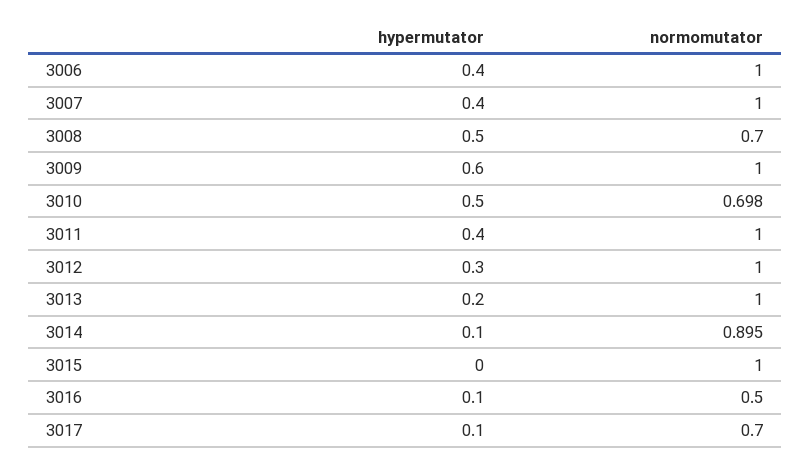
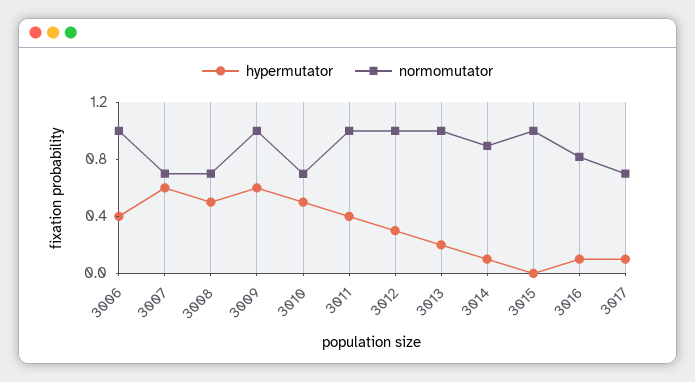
hypermutator, 3007: 0.4 -> 0.6
normomutator, 3007: 1 -> 0.7
normomutator, 3016: 0.5 -> 0.8

